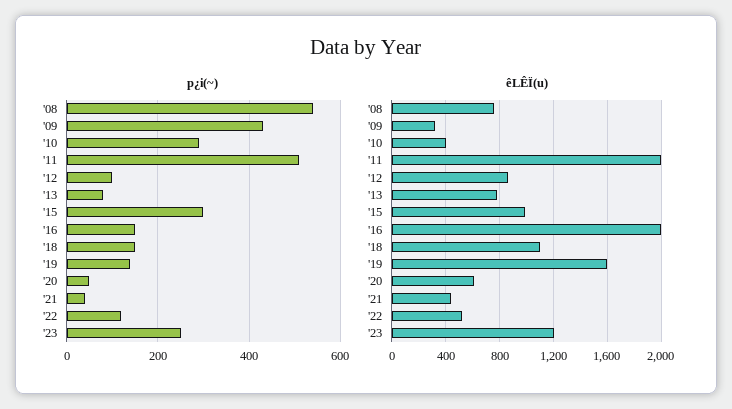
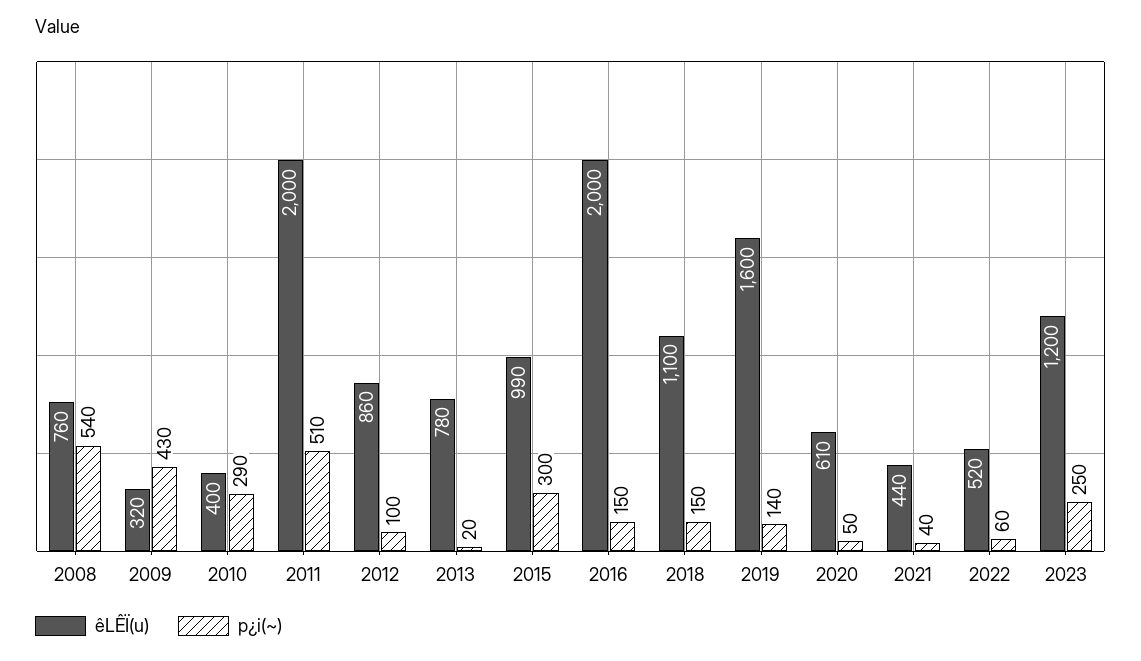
p¿i(~), '13: 80 -> 20
p¿i(~), '22: 120 -> 60

